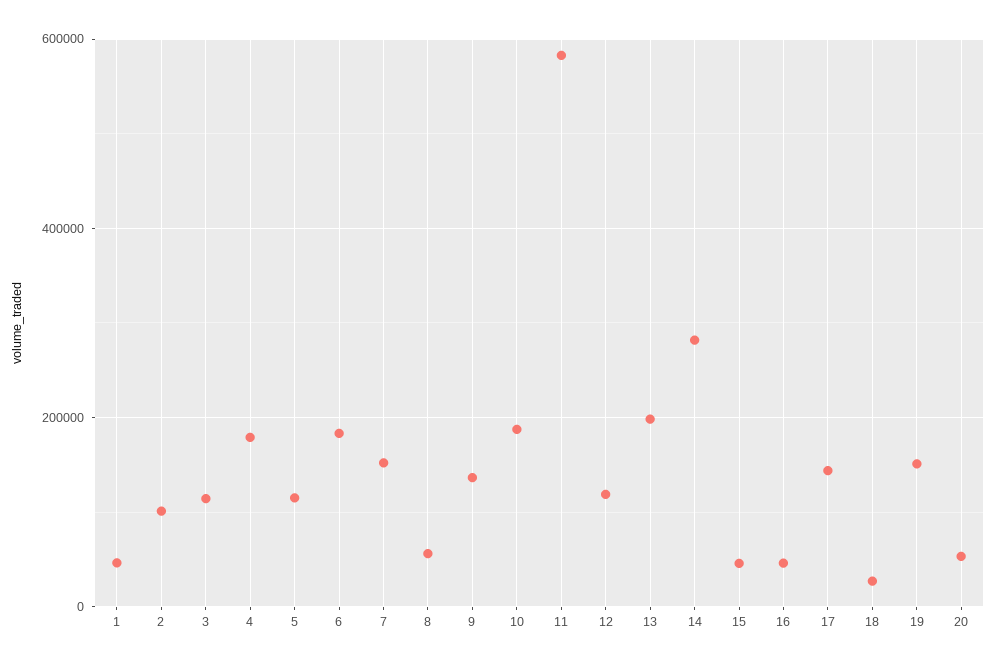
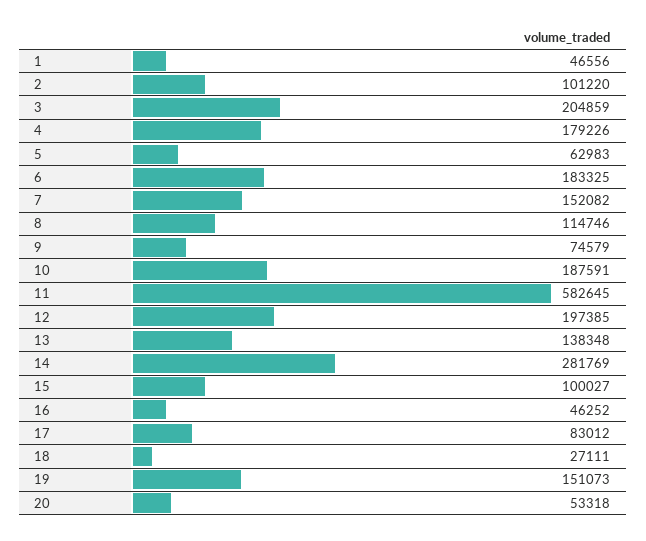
3: 120000 -> 204859
5: 120000 -> 62983
8: 60000 -> 114746
9: 140000 -> 74579
12: 120000 -> 197385
13: 200000 -> 138348
15: 40000 -> 100027
17: 140000 -> 83012

